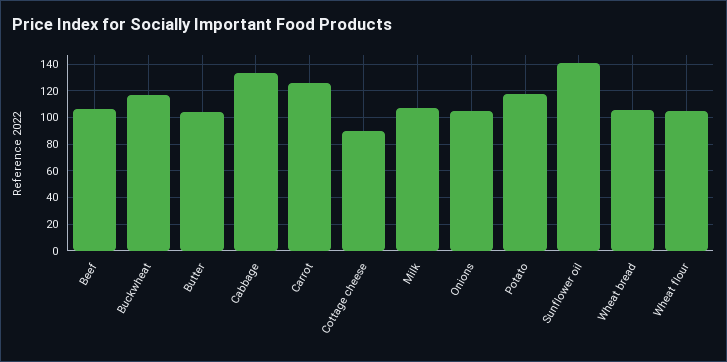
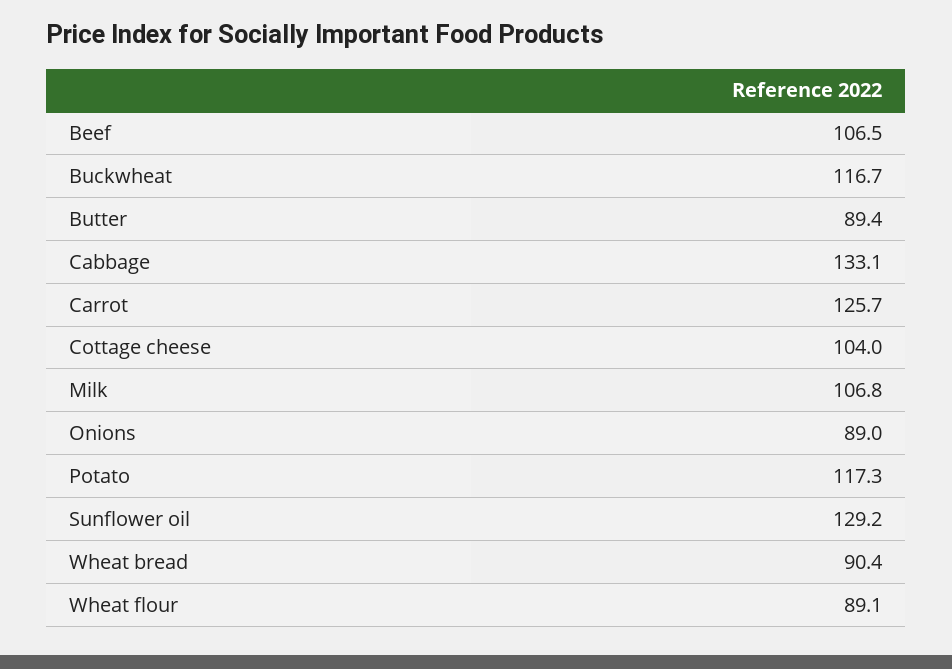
Butter: 105 -> 89.4
Cottage cheese: 90 -> 104
Onions: 105 -> 89
Sunflower oil: 140 -> 129.2
Wheat bread: 105 -> 90.4
Wheat flour: 105 -> 89.1

